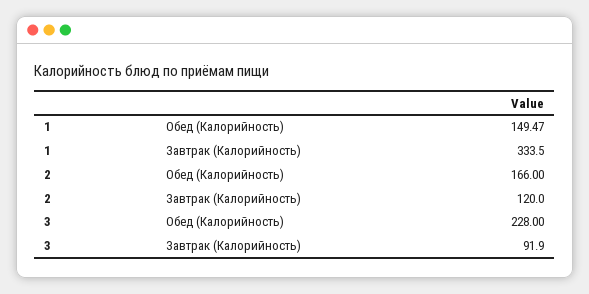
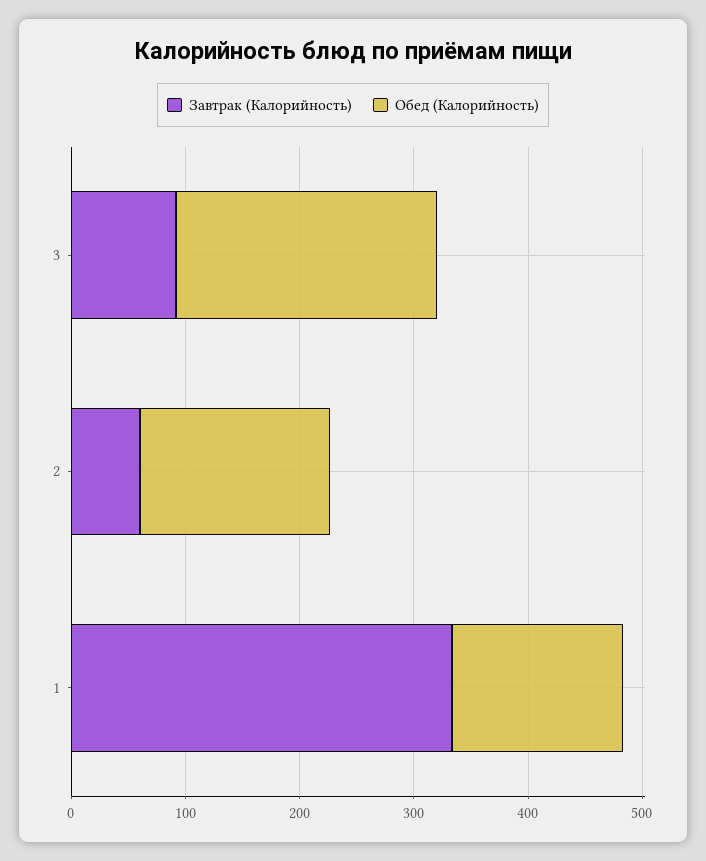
Завтрак (Калорийность), 2: 120 -> 60

